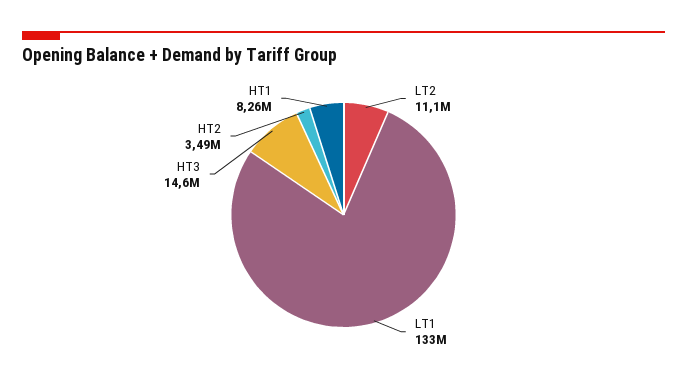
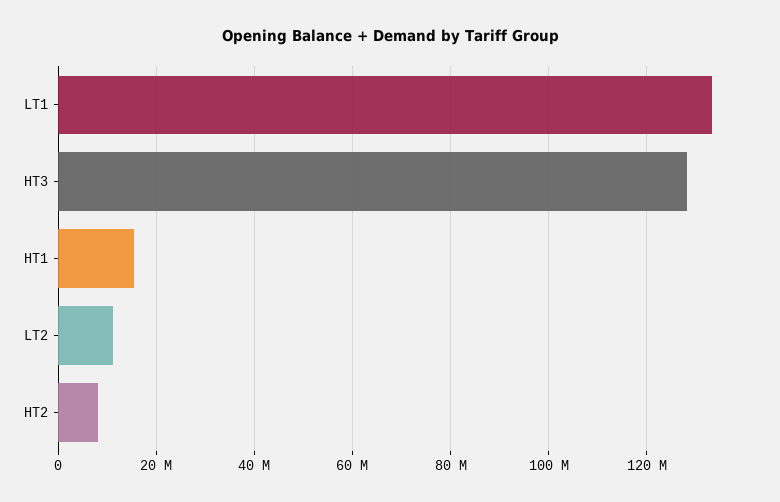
HT3: 14600000 -> 128000000
HT2: 3490000 -> 8000000
HT1: 8260000 -> 16000000

